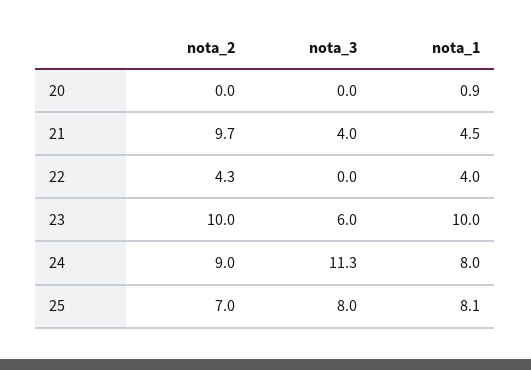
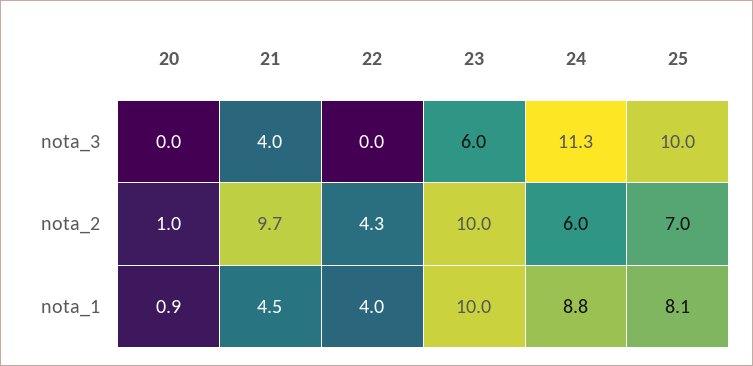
nota_2, 20: 0 -> 1
nota_2, 24: 9 -> 6
nota_1, 24: 8 -> 8.8
nota_3, 25: 8 -> 10

